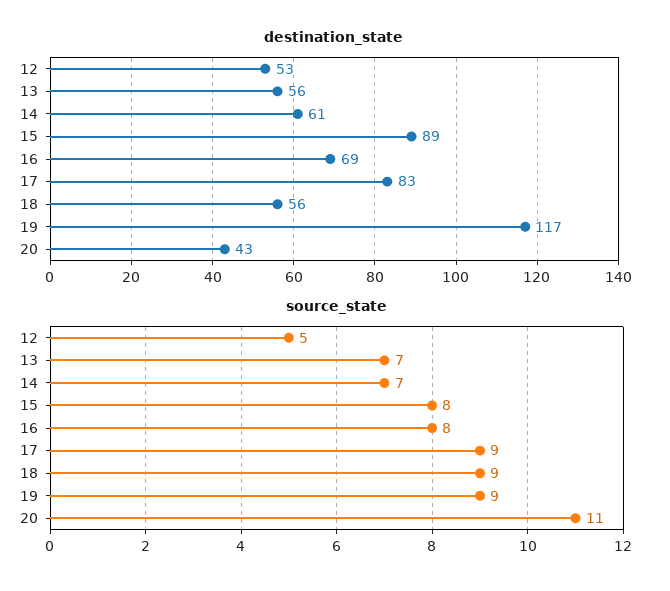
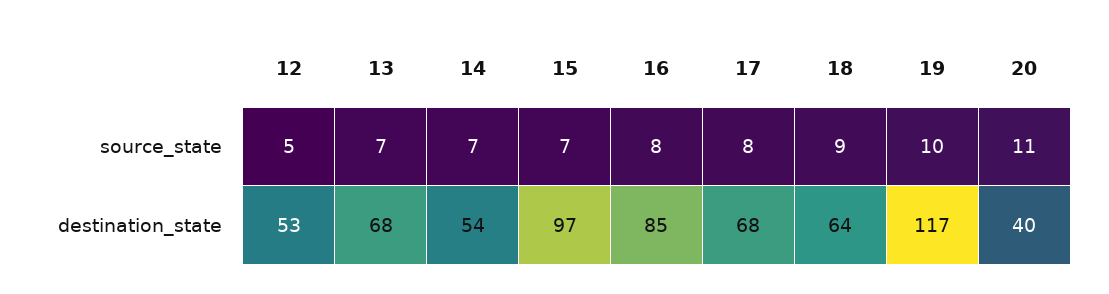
destination_state, 13: 56 -> 68
destination_state, 14: 61 -> 54
destination_state, 15: 89 -> 97
destination_state, 16: 69 -> 85
destination_state, 17: 83 -> 68
destination_state, 18: 56 -> 64
destination_state, 20: 43 -> 40
source_state, 15: 8 -> 7
source_state, 17: 9 -> 8
source_state, 19: 9 -> 10

